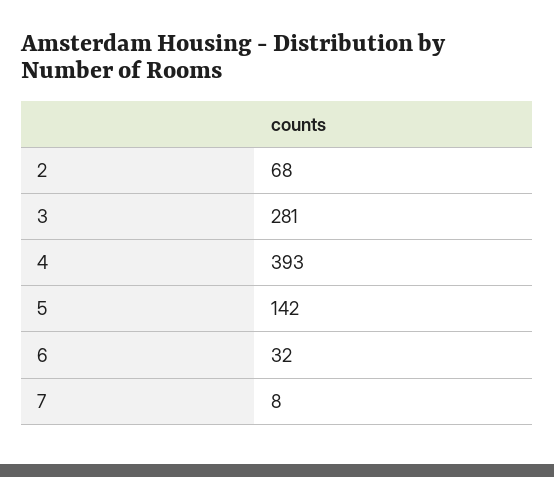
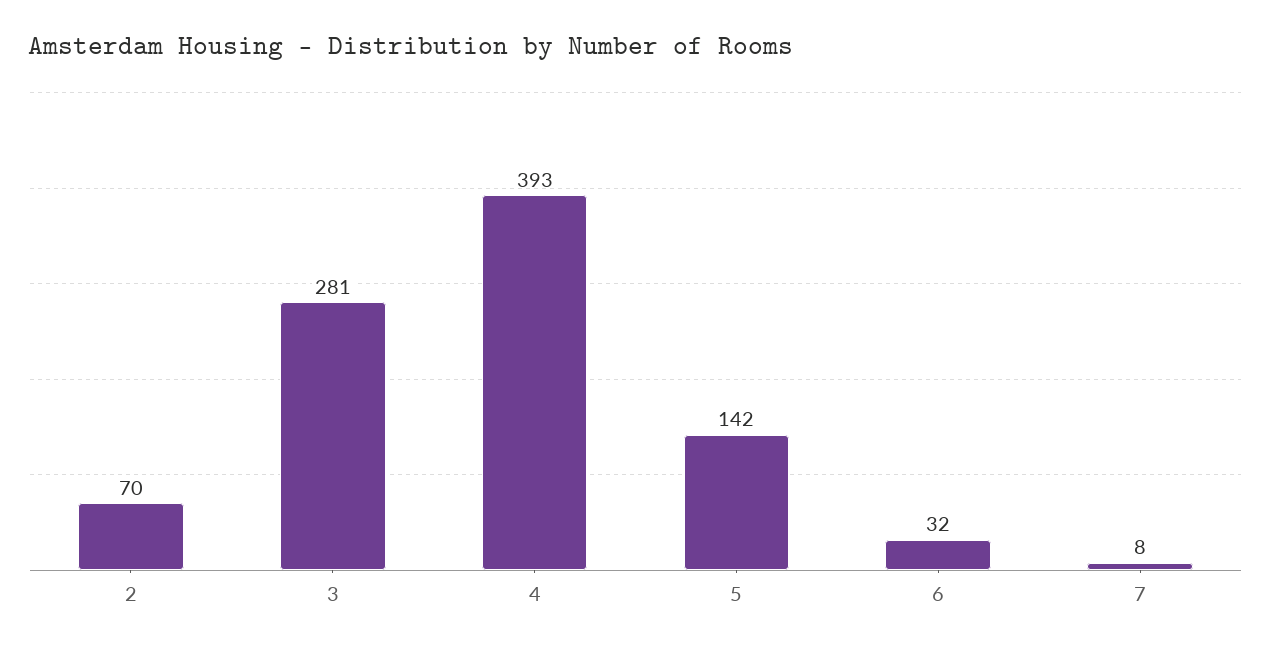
2: 68 -> 70

